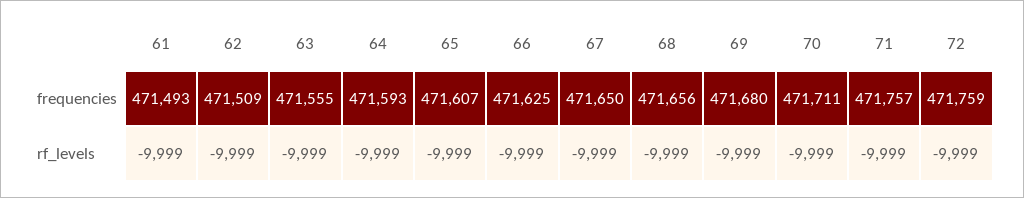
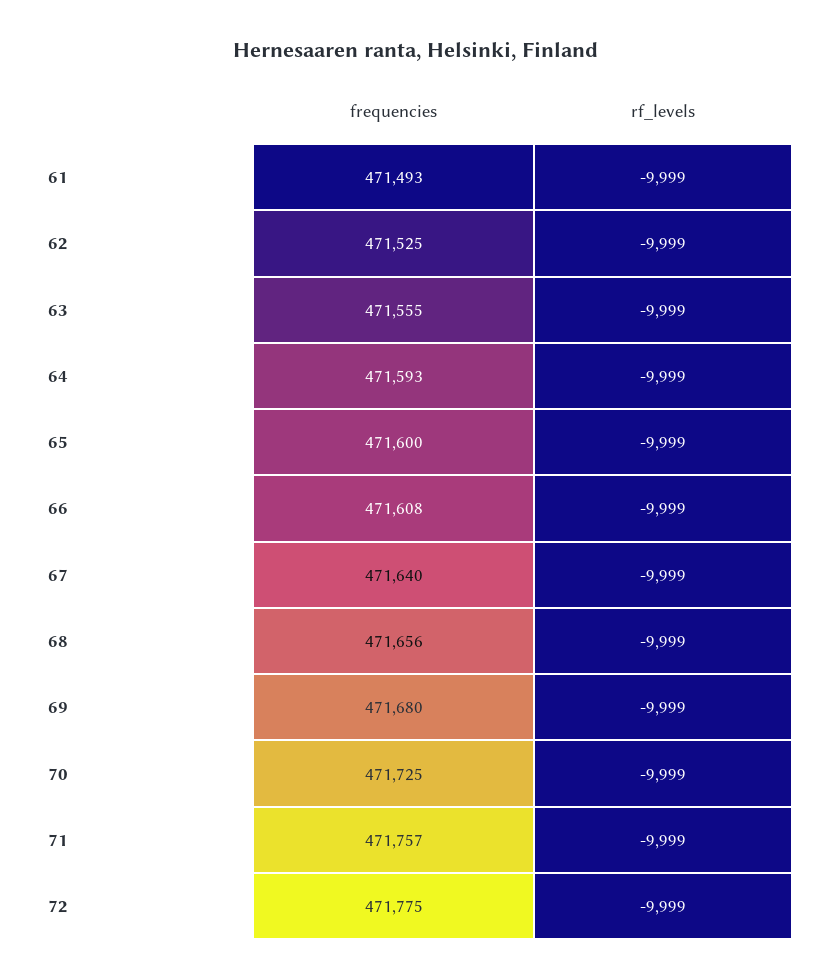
62, frequencies: 471509 -> 471525
65, frequencies: 471607 -> 471600
66, frequencies: 471625 -> 471608
67, frequencies: 471650 -> 471640
70, frequencies: 471711 -> 471725
72, frequencies: 471759 -> 471775

